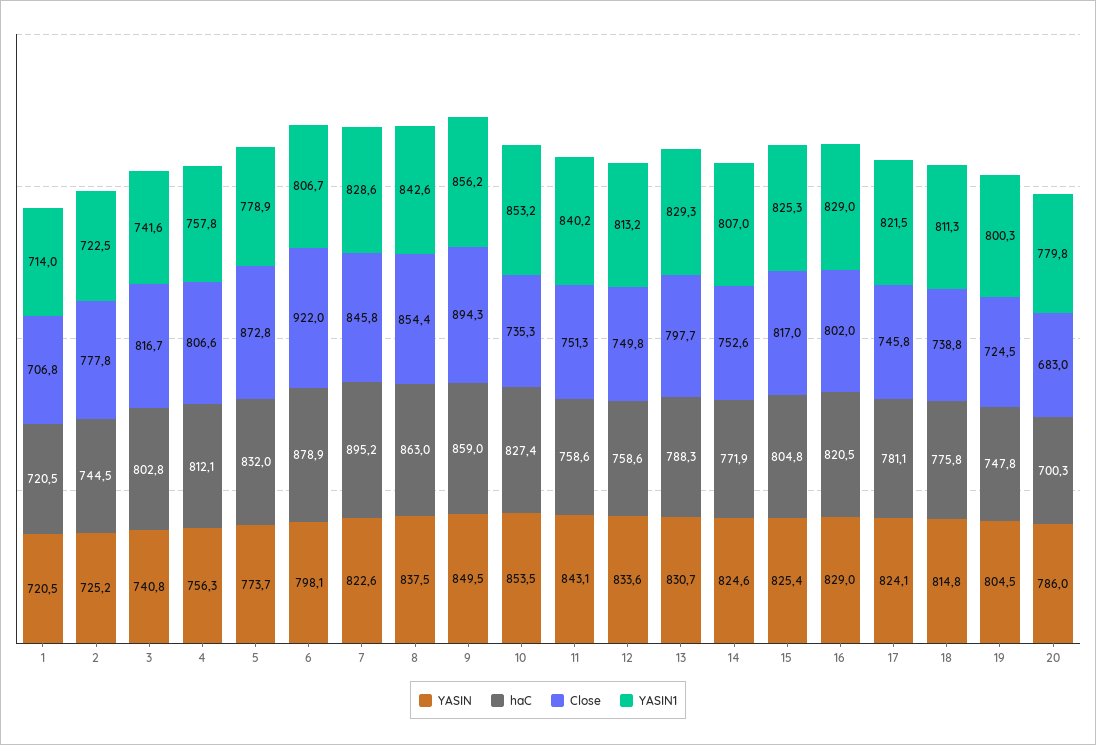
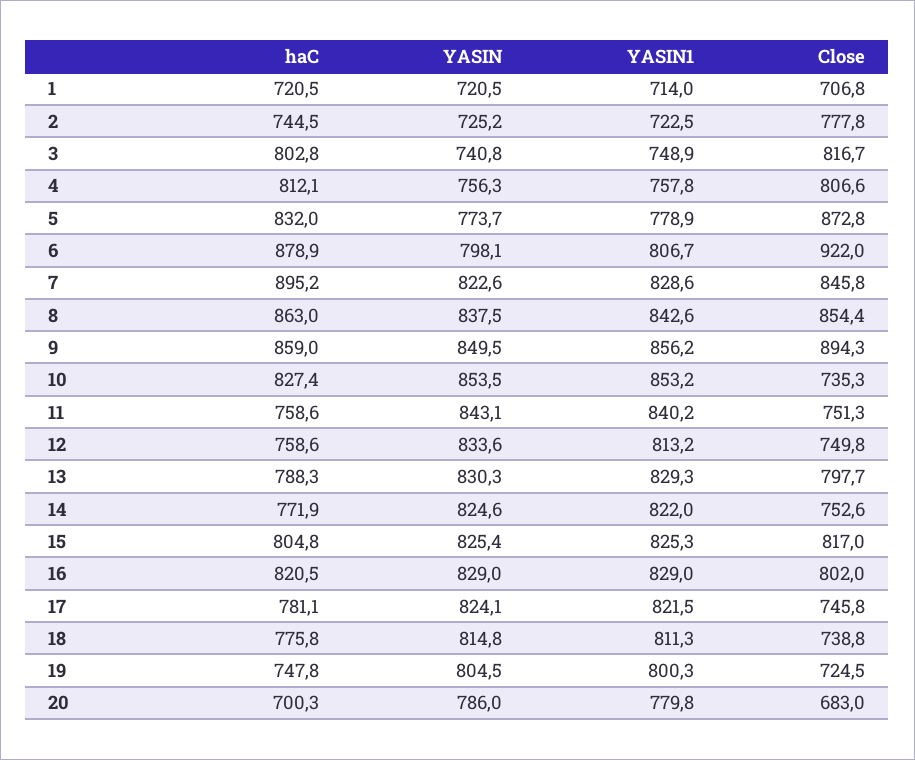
YASIN1, 3: 741.6 -> 748.9
YASIN, 13: 830.7 -> 830.3
YASIN1, 14: 807 -> 822

